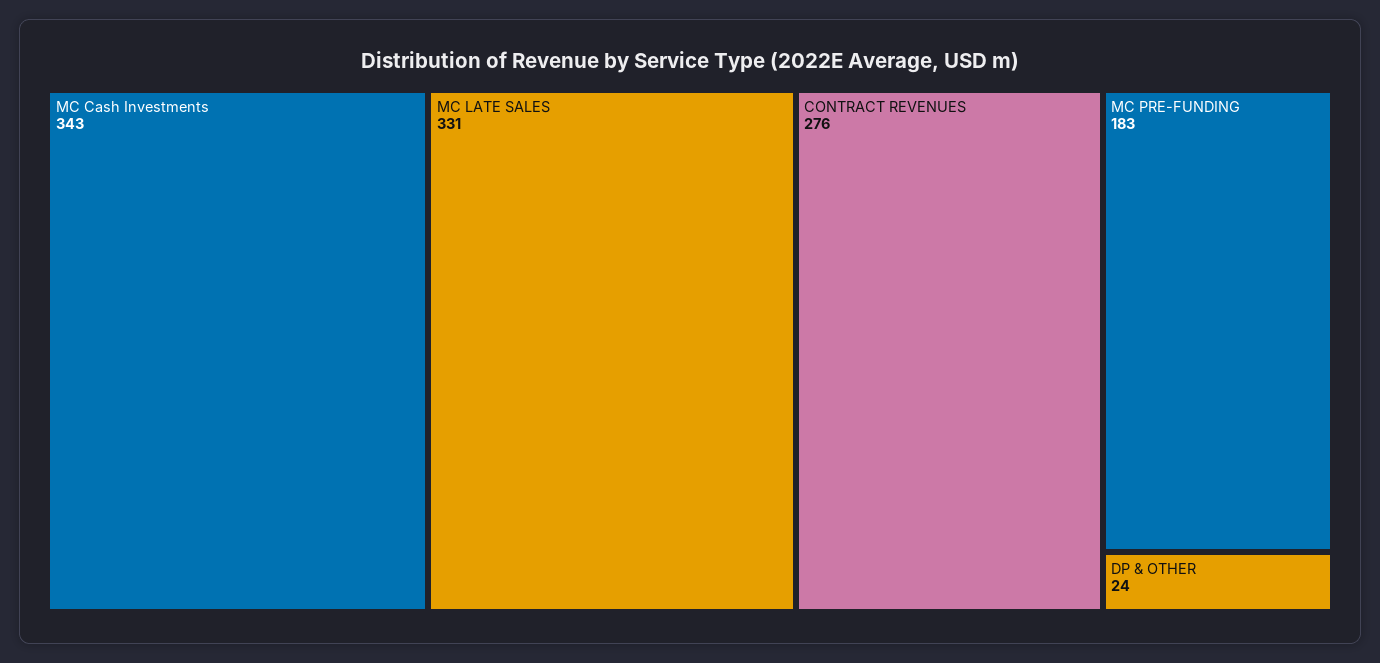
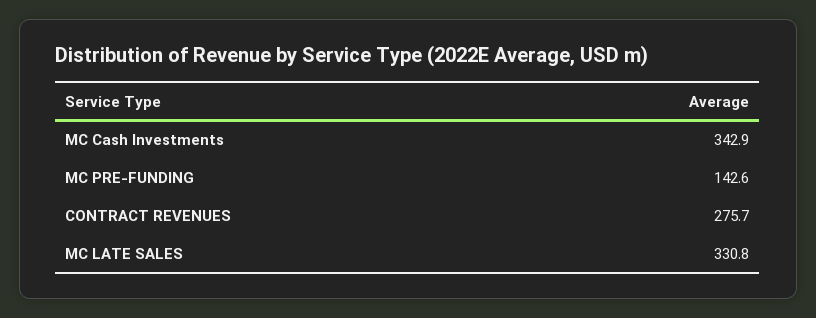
MC PRE-FUNDING: 183 -> 142.6
DP & OTHER: 24 -> none

